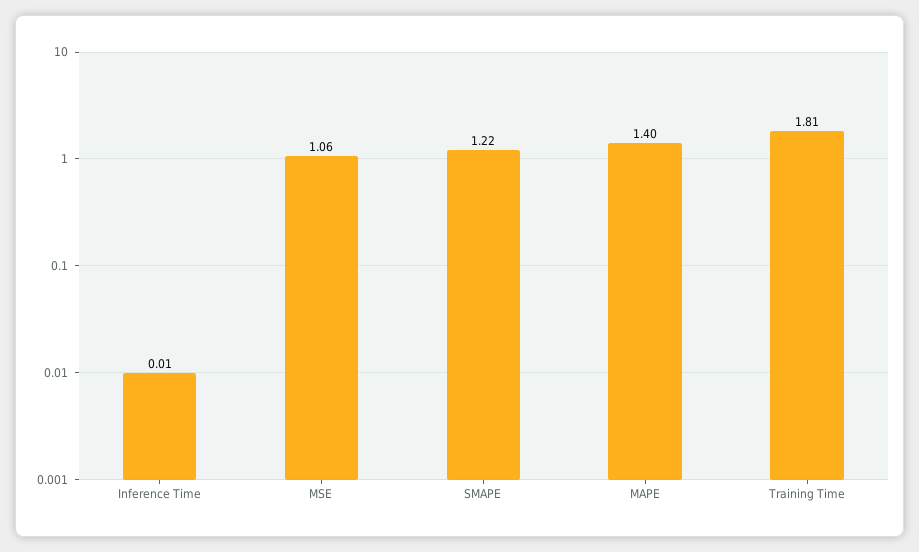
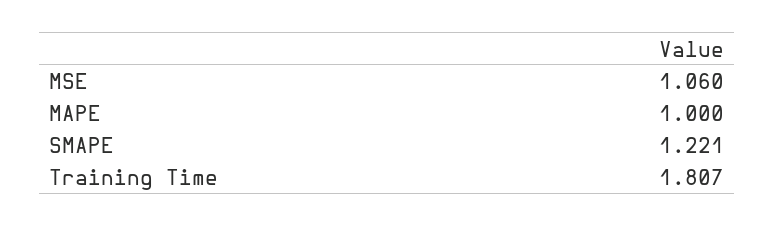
Inference Time: 0.01 -> none
MAPE: 1.4 -> 1

